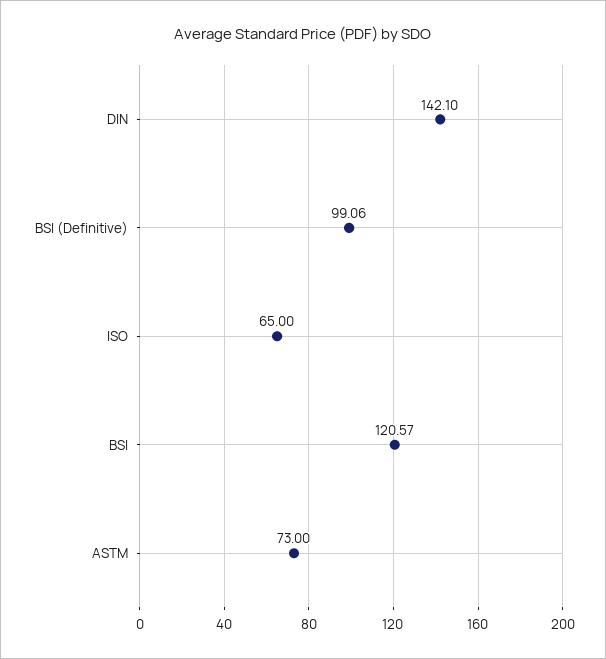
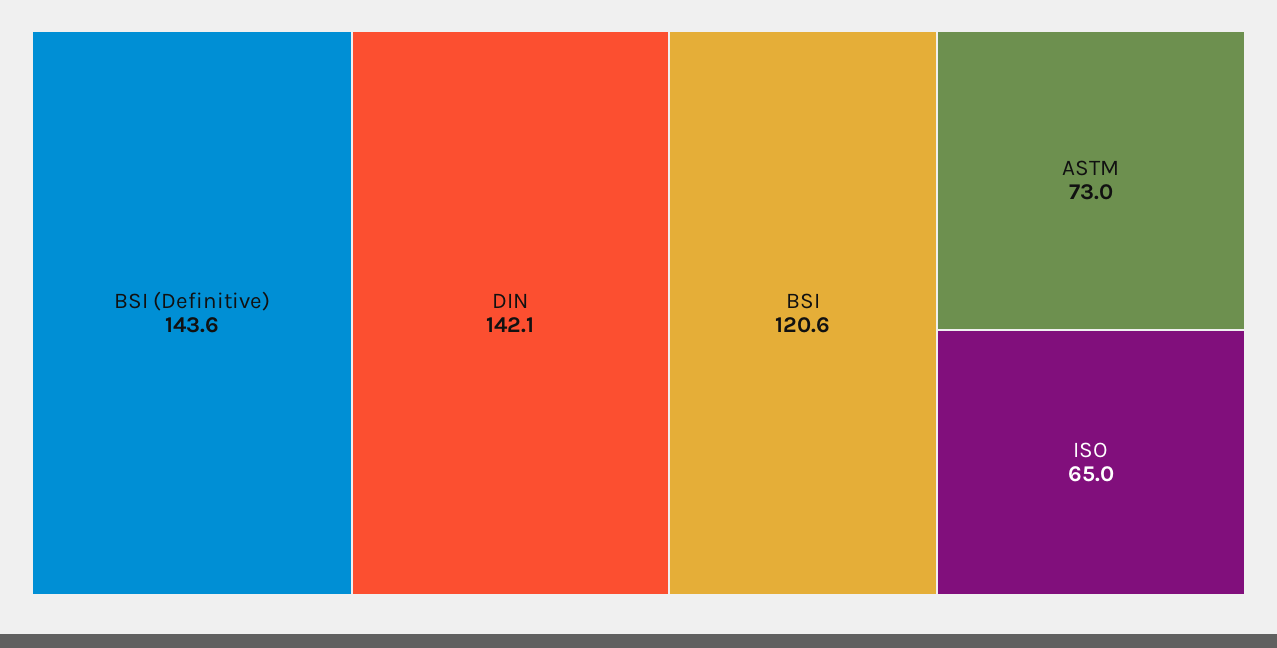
BSI (Definitive): 99.06 -> 143.6

